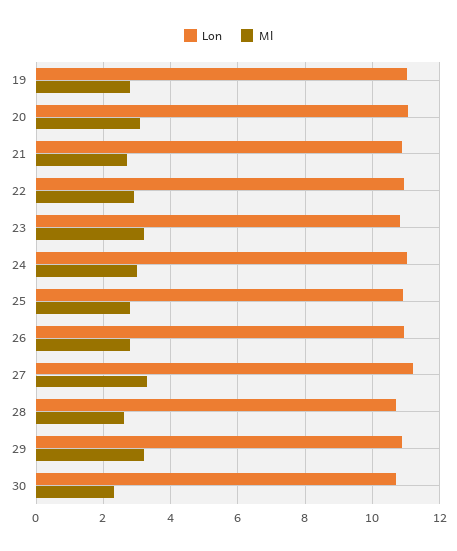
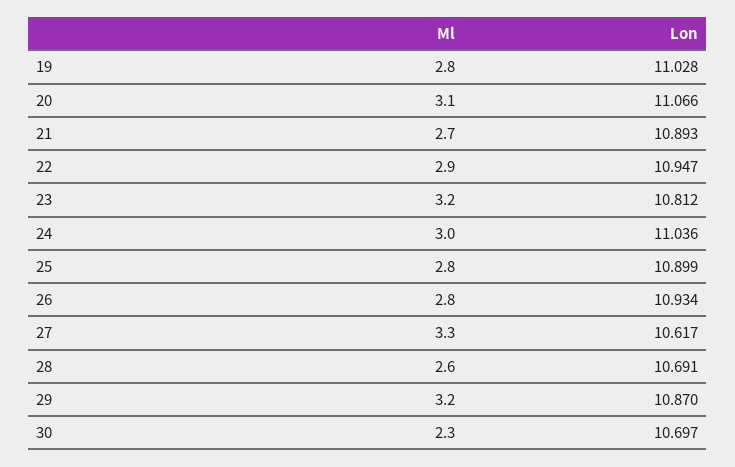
Lon, 27: 11.2 -> 10.617

